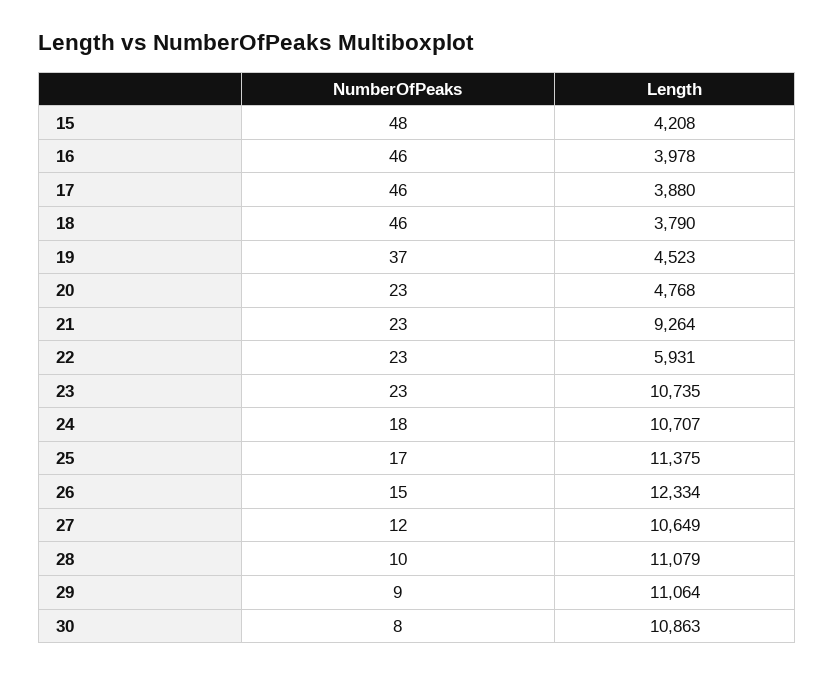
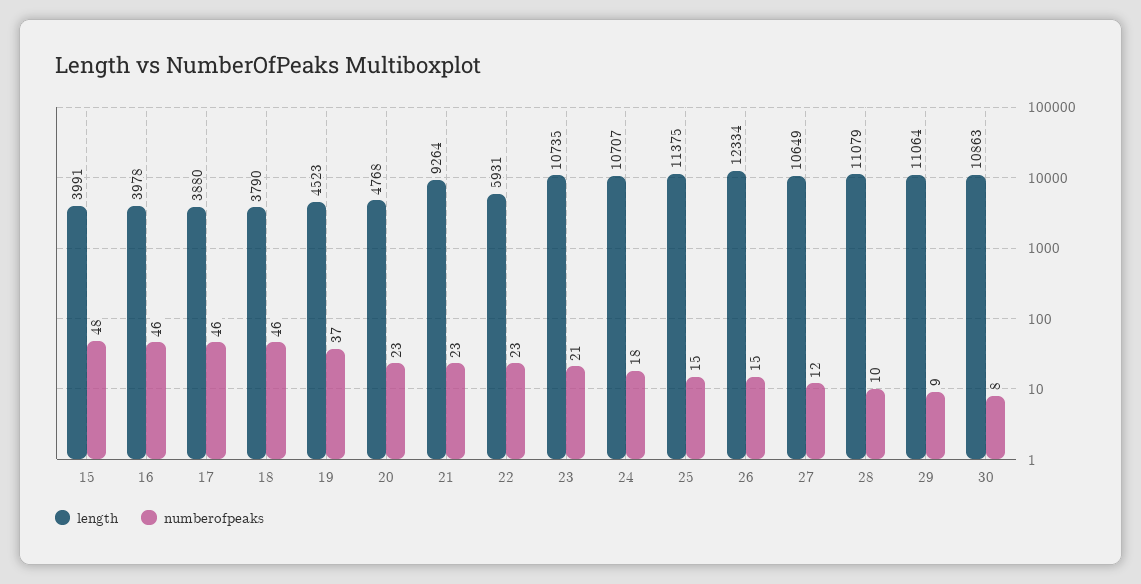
Length, 15: 4208 -> 3991
NumberOfPeaks, 23: 23 -> 21
NumberOfPeaks, 25: 17 -> 15

